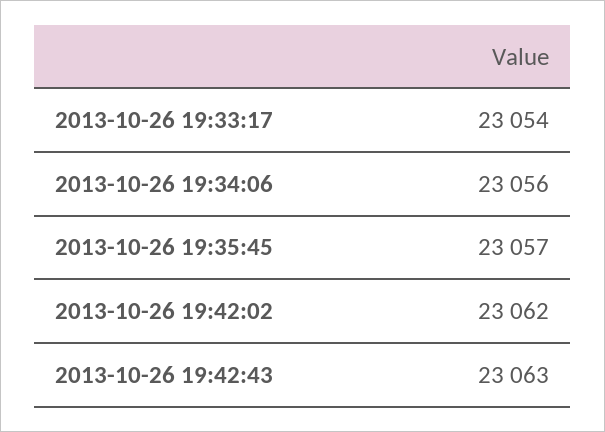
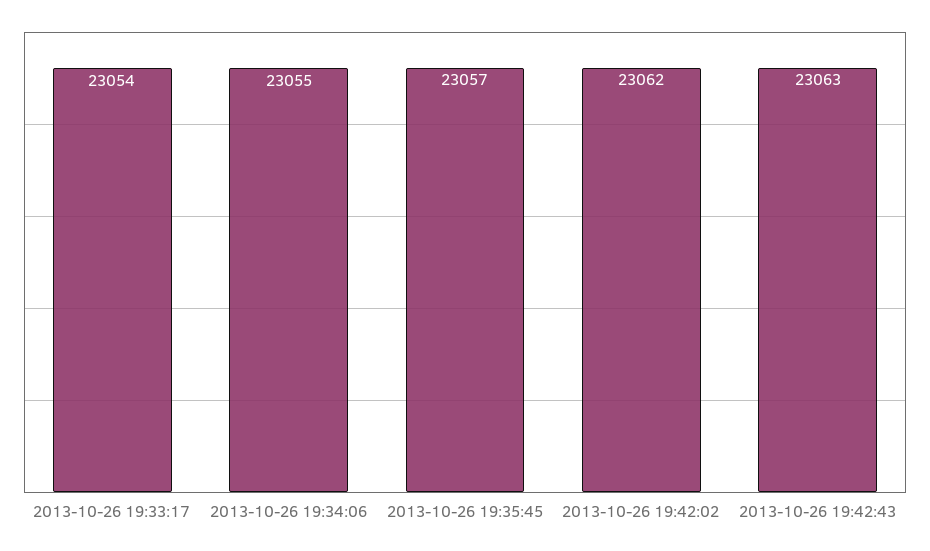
2013-10-26 19:34:06: 23056 -> 23055

